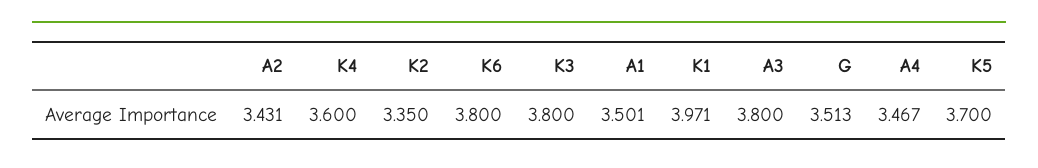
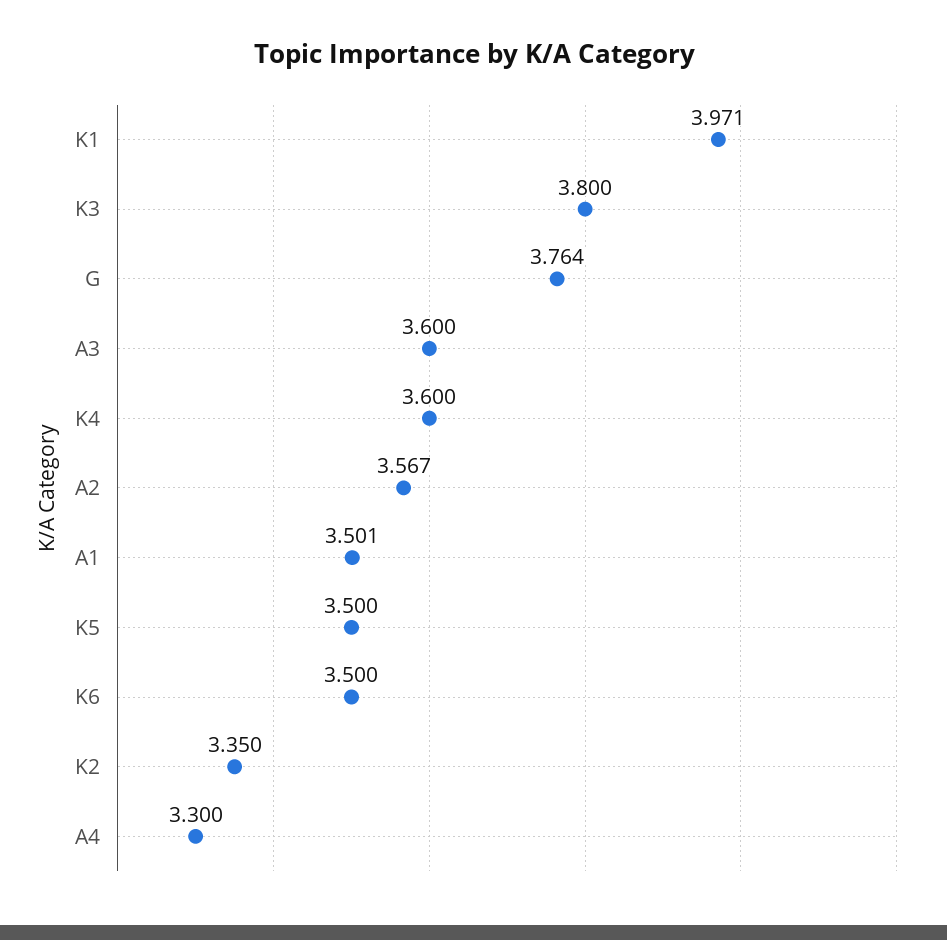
A2: 3.431 -> 3.567
K6: 3.8 -> 3.5
A3: 3.8 -> 3.6
G: 3.513 -> 3.764
A4: 3.467 -> 3.3
K5: 3.7 -> 3.5

